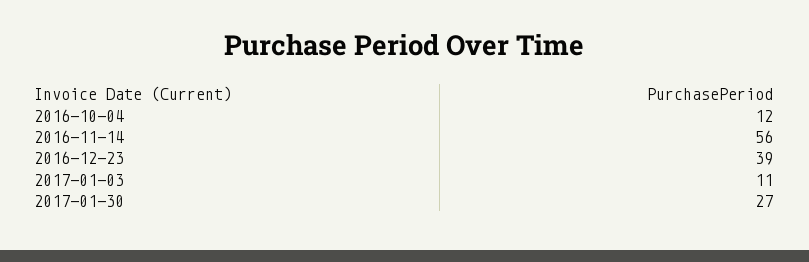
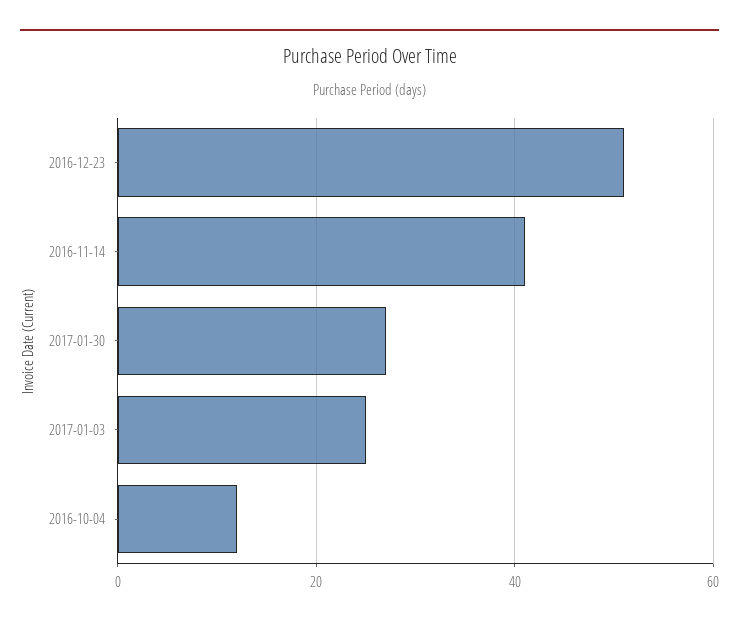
2016-11-14: 56 -> 40
2016-12-23: 39 -> 50
2017-01-03: 11 -> 25

